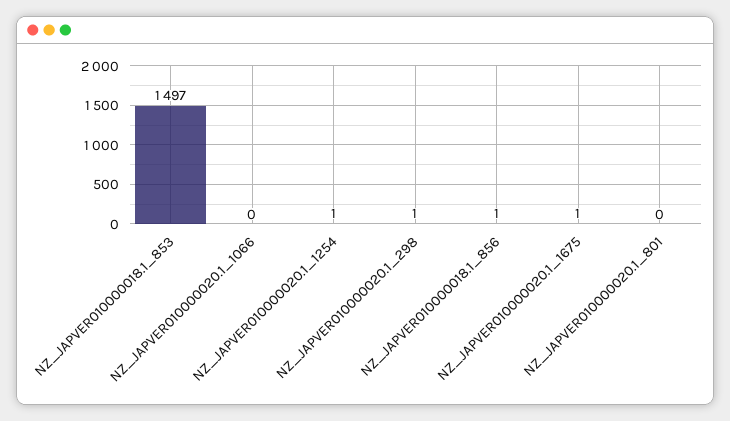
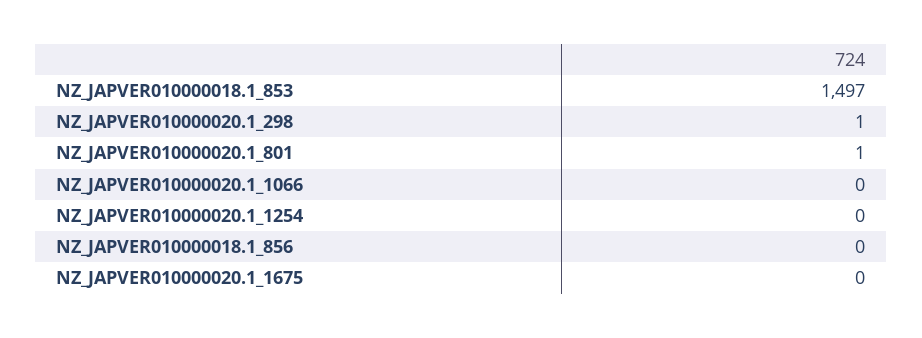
NZ_JAPVER010000020.1_1254: 1 -> 0
NZ_JAPVER010000018.1_856: 1 -> 0
NZ_JAPVER010000020.1_1675: 1 -> 0
NZ_JAPVER010000020.1_801: 0 -> 1

